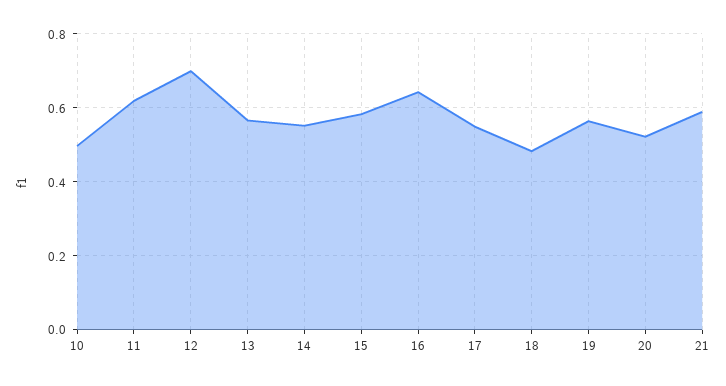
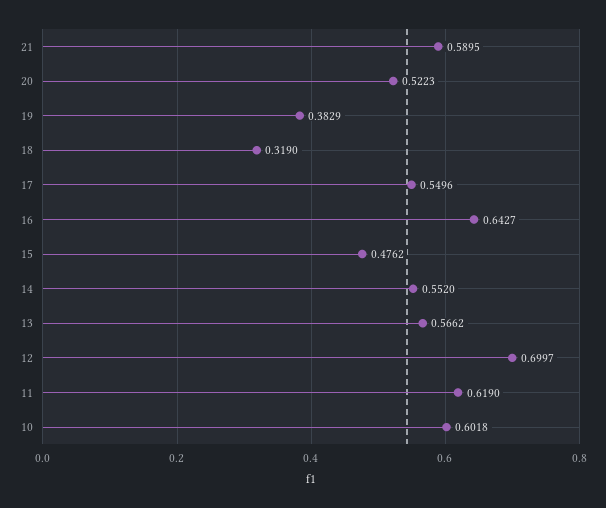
10: 0.5 -> 0.6018
15: 0.58 -> 0.4762
18: 0.48 -> 0.319
19: 0.56 -> 0.3829

